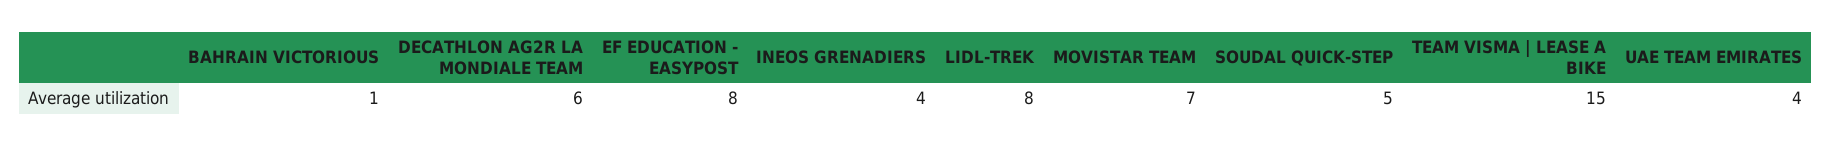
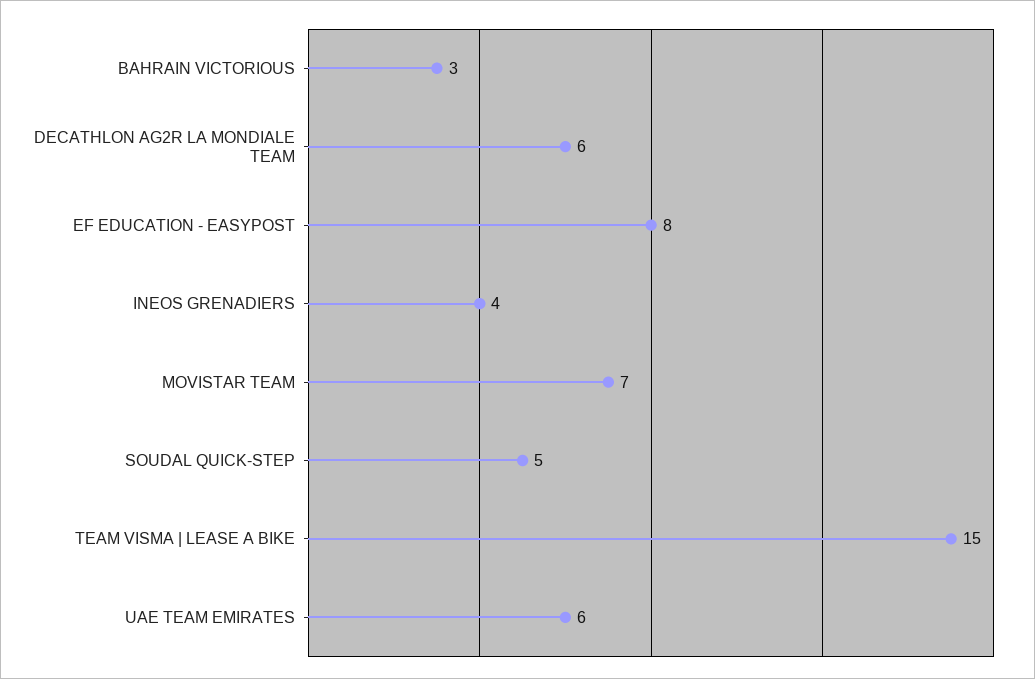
BAHRAIN VICTORIOUS: 1 -> 3
LIDL-TREK: 8 -> none
UAE TEAM EMIRATES: 4 -> 6

